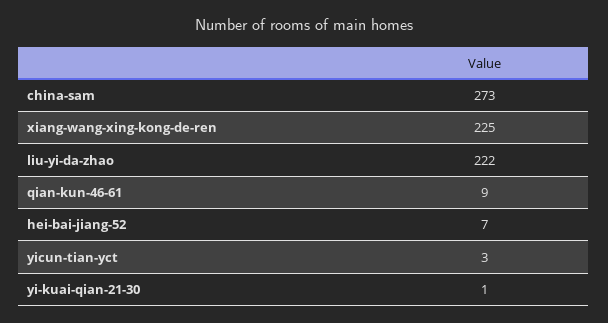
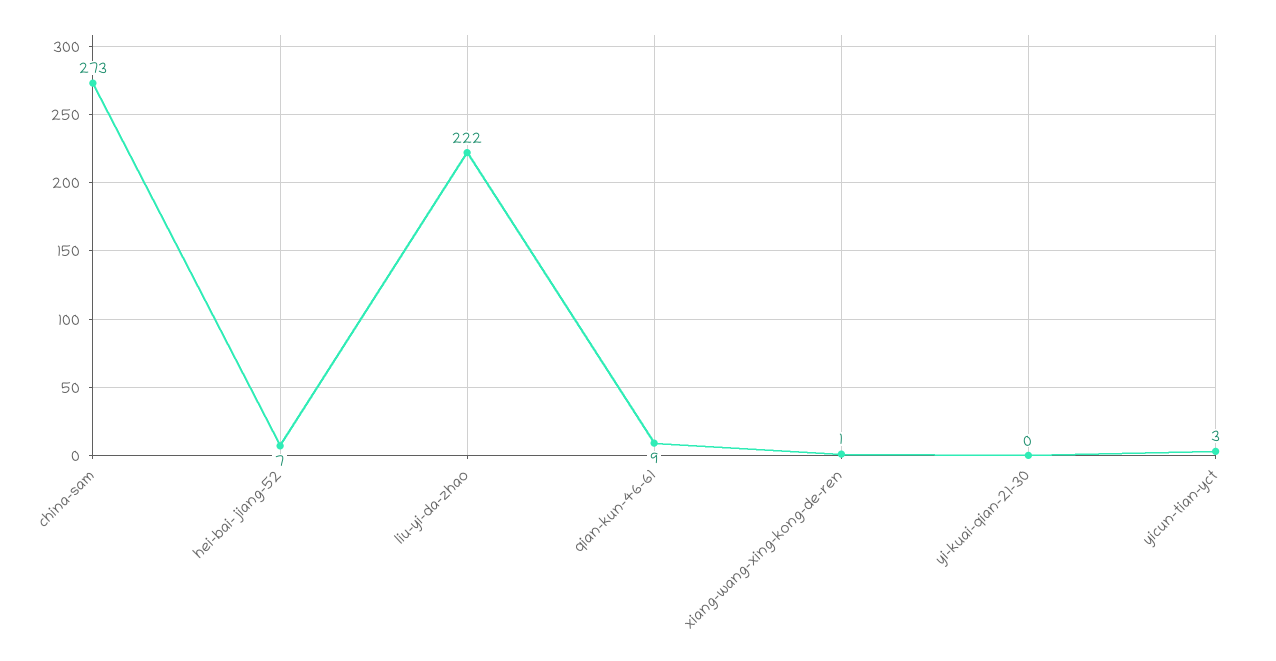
xiang-wang-xing-kong-de-ren: 225 -> 1
yi-kuai-qian-21-30: 1 -> 0

